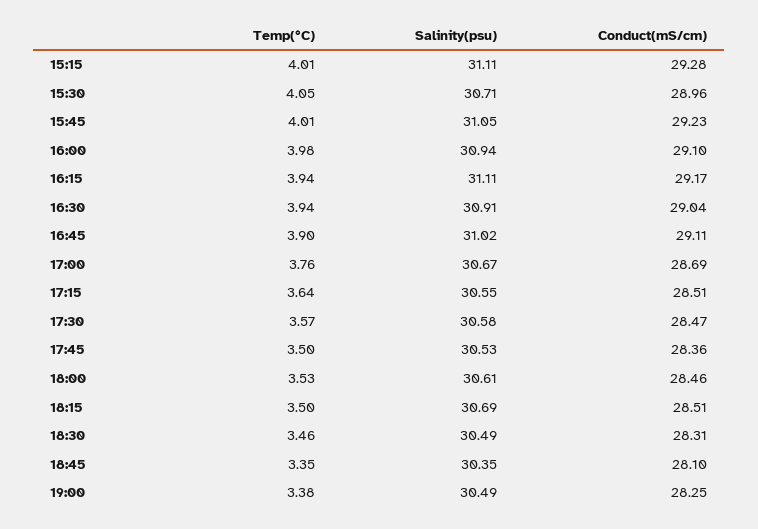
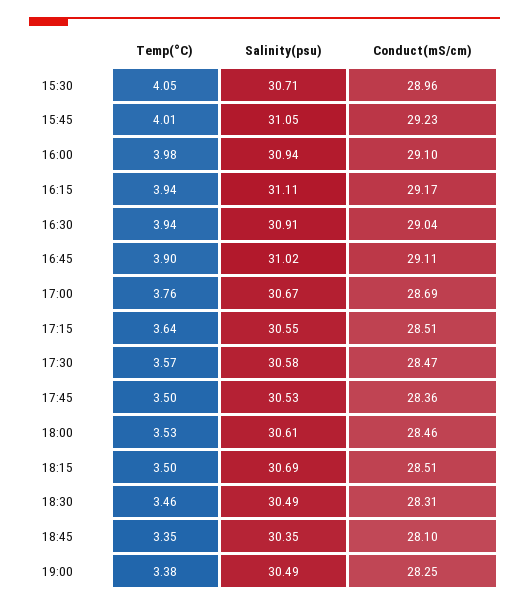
Temp(°C), 15:15: 4.01 -> none
Salinity(psu), 15:15: 31.11 -> none
Conduct(mS/cm), 15:15: 29.28 -> none

